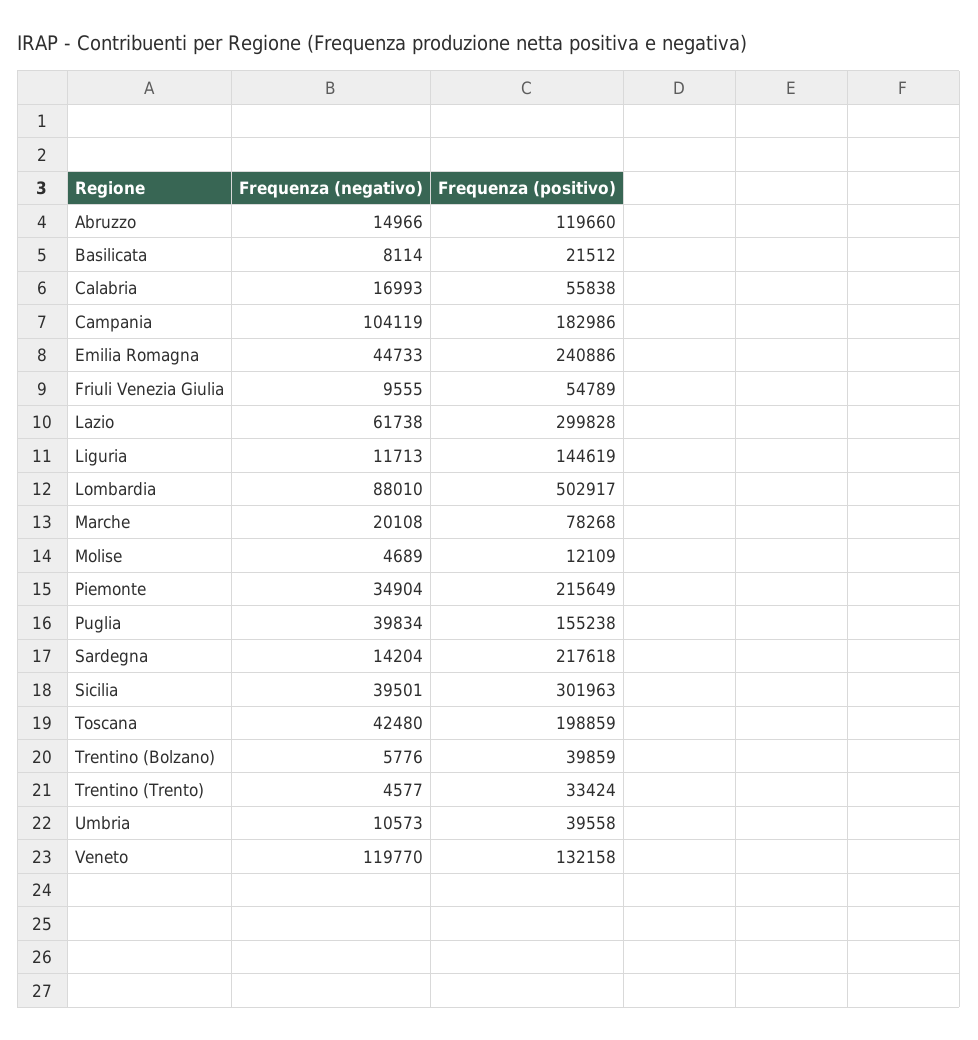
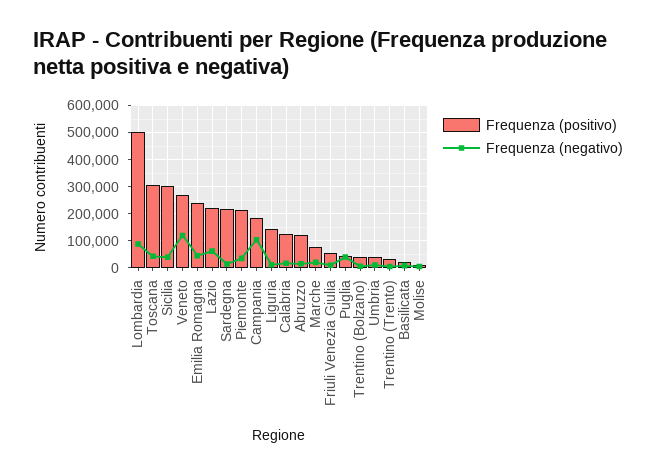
Frequenza (positivo), Calabria: 55838 -> 125000
Frequenza (positivo), Lazio: 299828 -> 225000
Frequenza (positivo), Puglia: 155238 -> 50000
Frequenza (positivo), Toscana: 198859 -> 300000
Frequenza (positivo), Veneto: 132158 -> 275000

